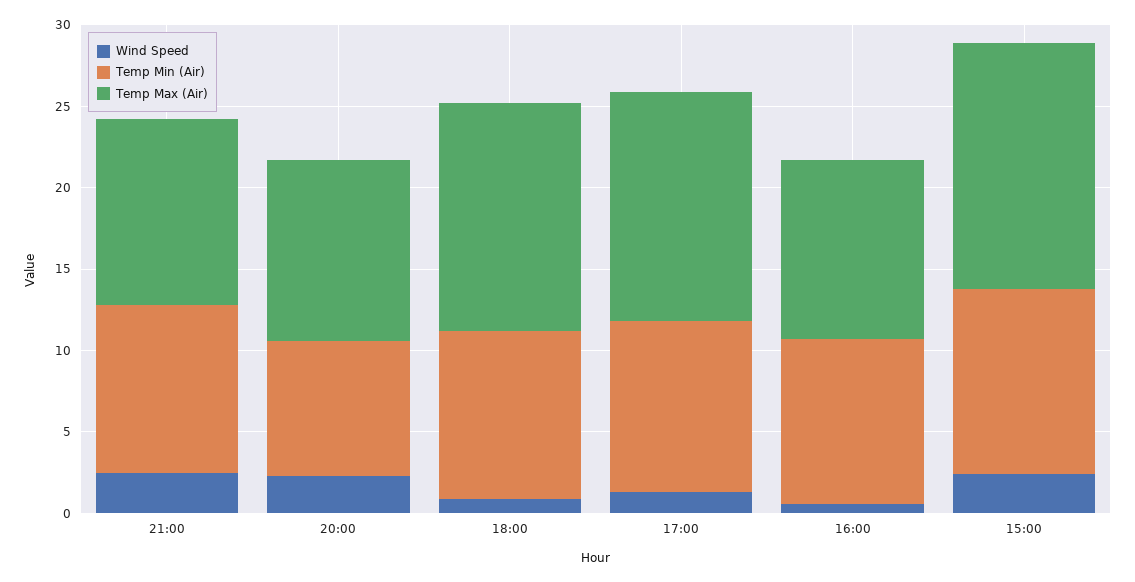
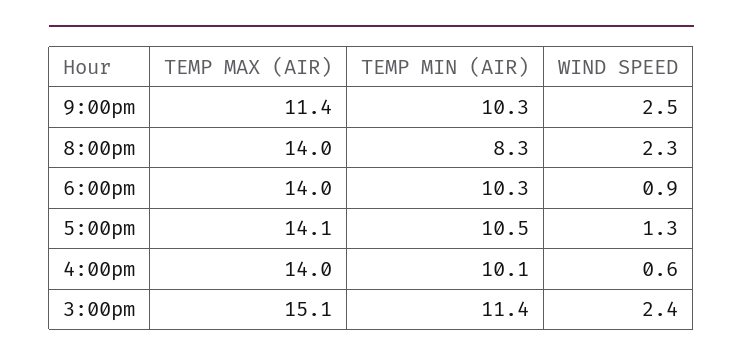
Temp Max (Air), 20:00: 11 -> 14
Temp Max (Air), 16:00: 11 -> 14

